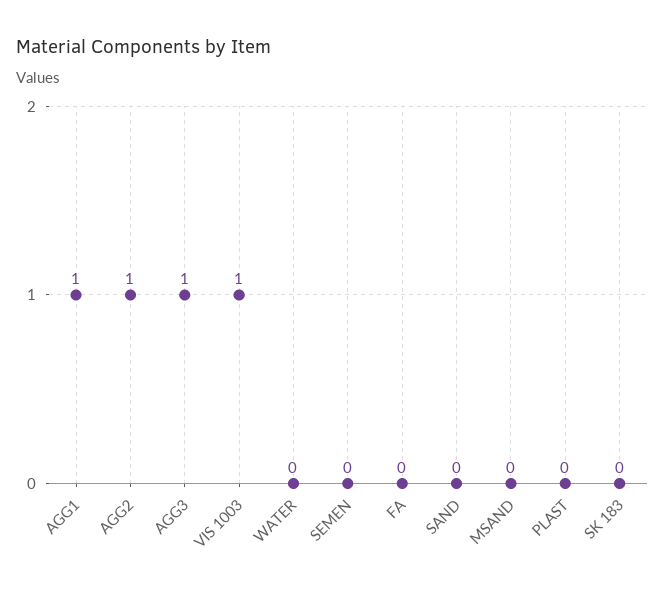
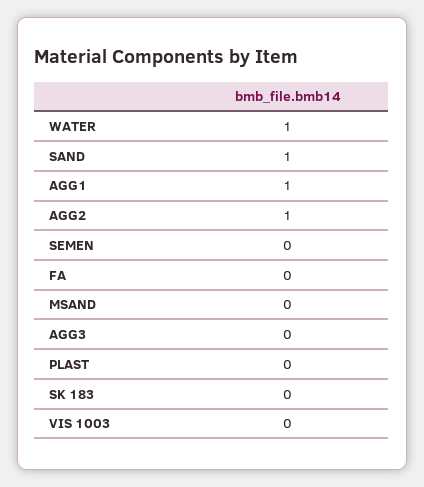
AGG3: 1 -> 0
VIS 1003: 1 -> 0
WATER: 0 -> 1
SAND: 0 -> 1

